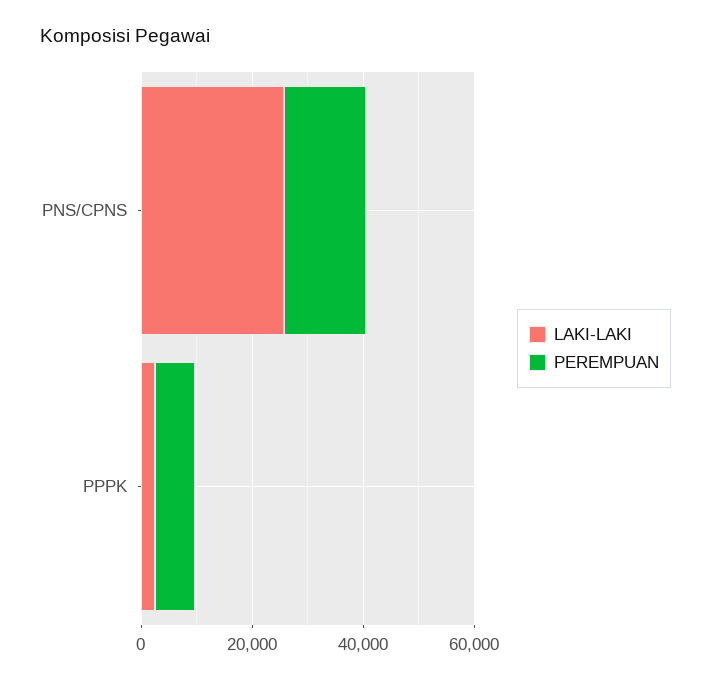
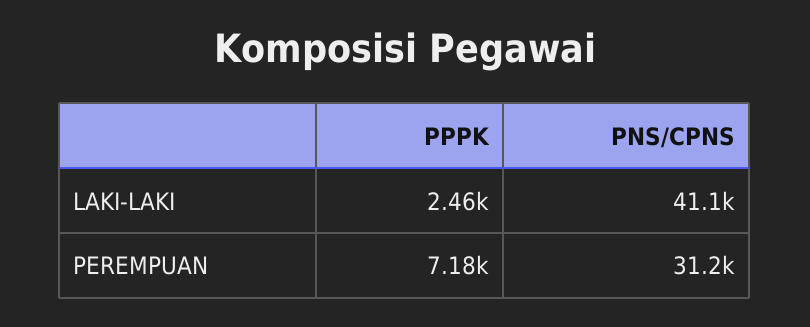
LAKI-LAKI, PNS/CPNS: 25000 -> 41100
PEREMPUAN, PNS/CPNS: 15000 -> 31200

